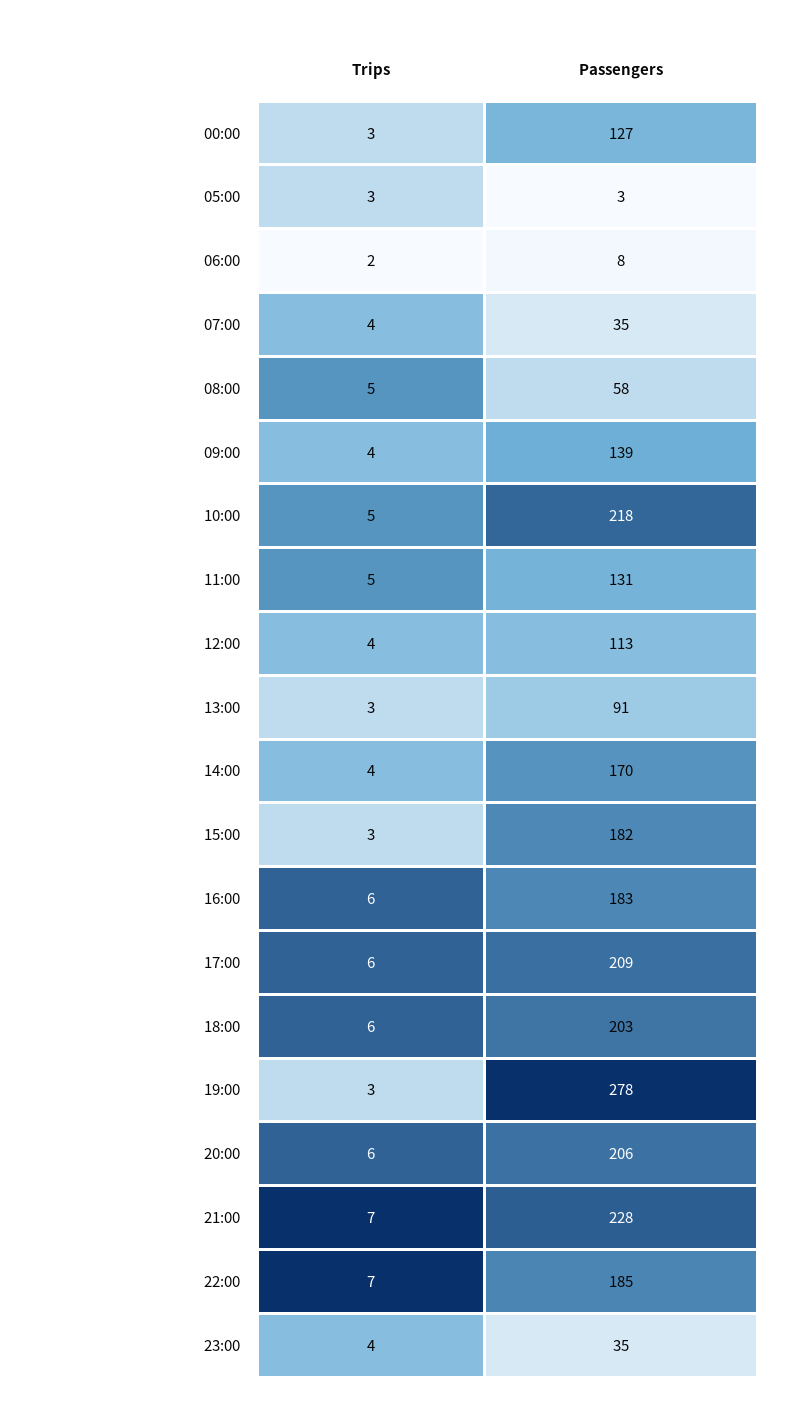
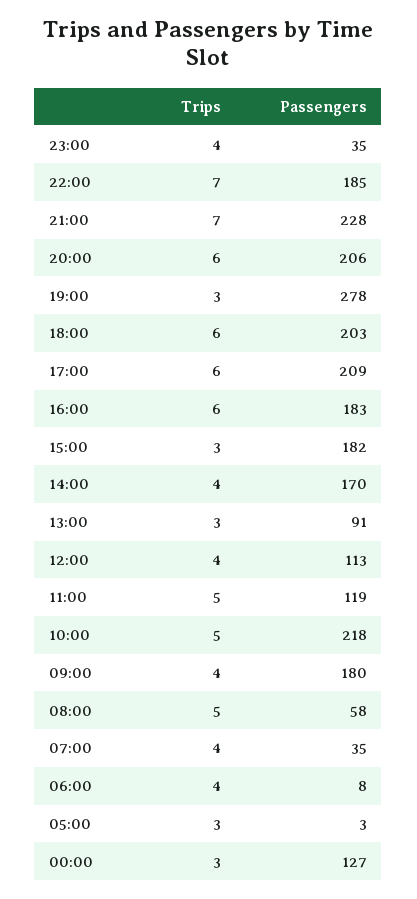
Trips, 06:00: 2 -> 4
Passengers, 09:00: 139 -> 180
Passengers, 11:00: 131 -> 119

